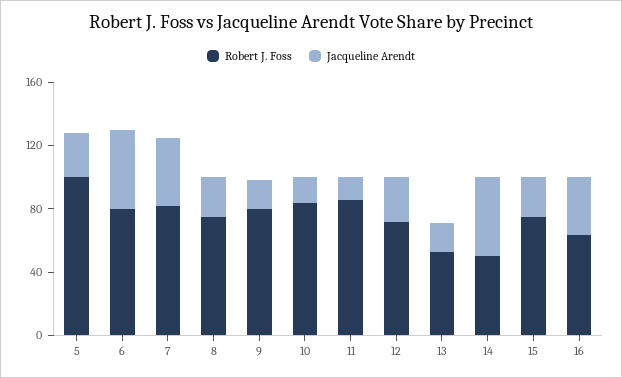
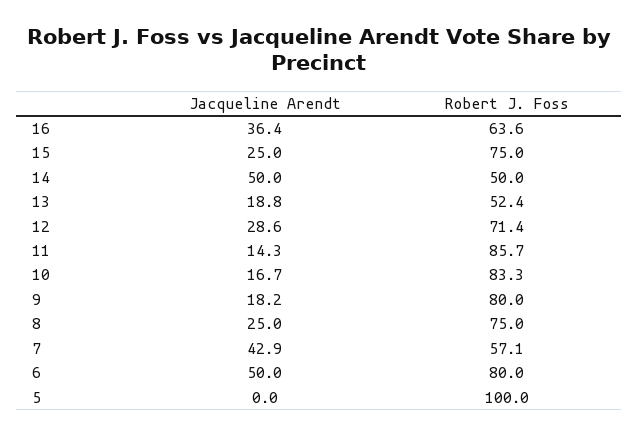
Jacqueline Arendt, 5: 30 -> 0
Robert J. Foss, 7: 80 -> 57.1

